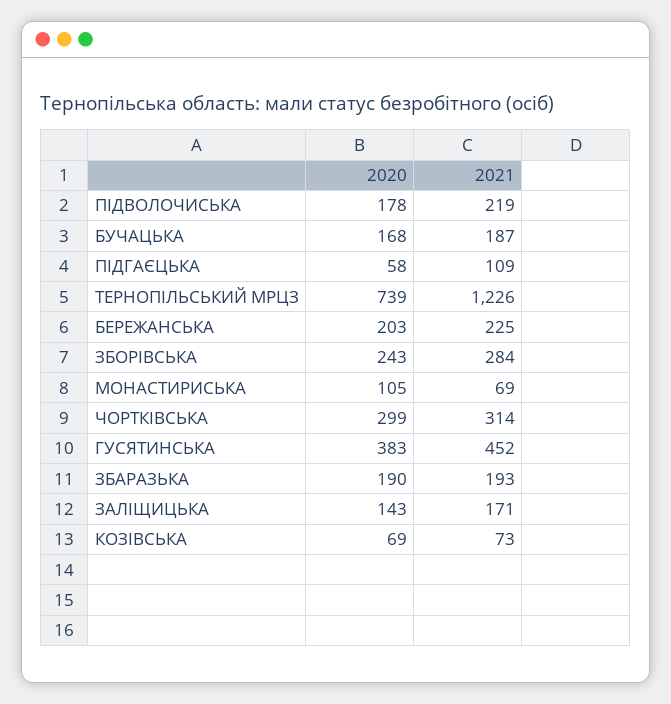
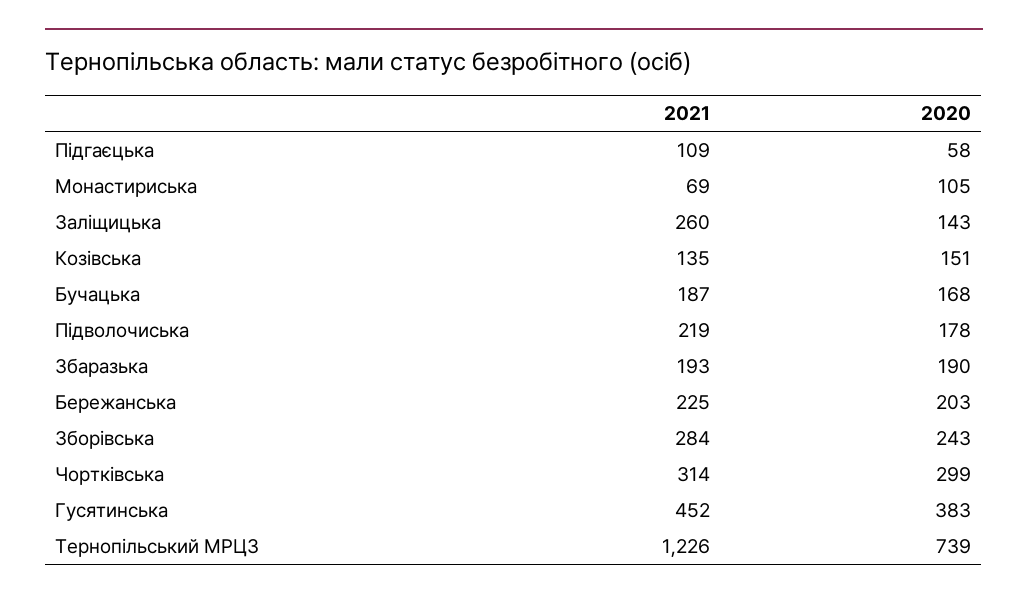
2021, ЗАЛІЩИЦЬКА: 171 -> 260
2020, КОЗІВСЬКА: 69 -> 151
2021, КОЗІВСЬКА: 73 -> 135

